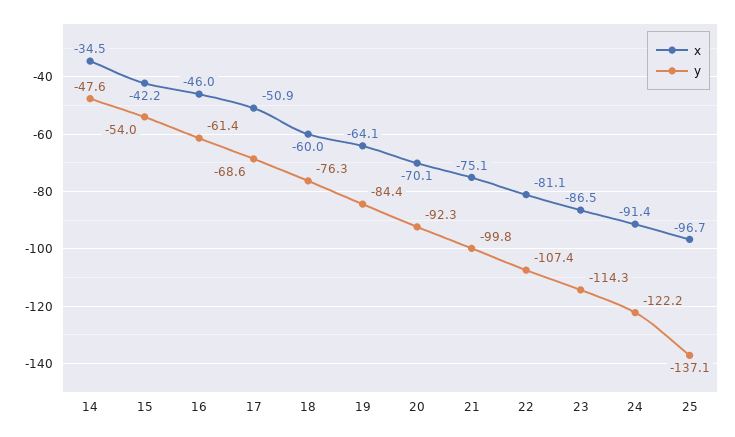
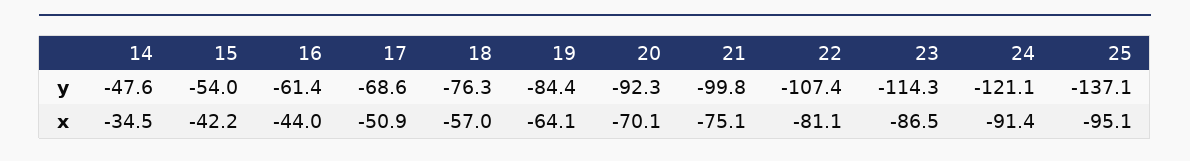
x, 16: -46 -> -44
x, 18: -60 -> -57
y, 24: -122.2 -> -121.1
x, 25: -96.7 -> -95.1

